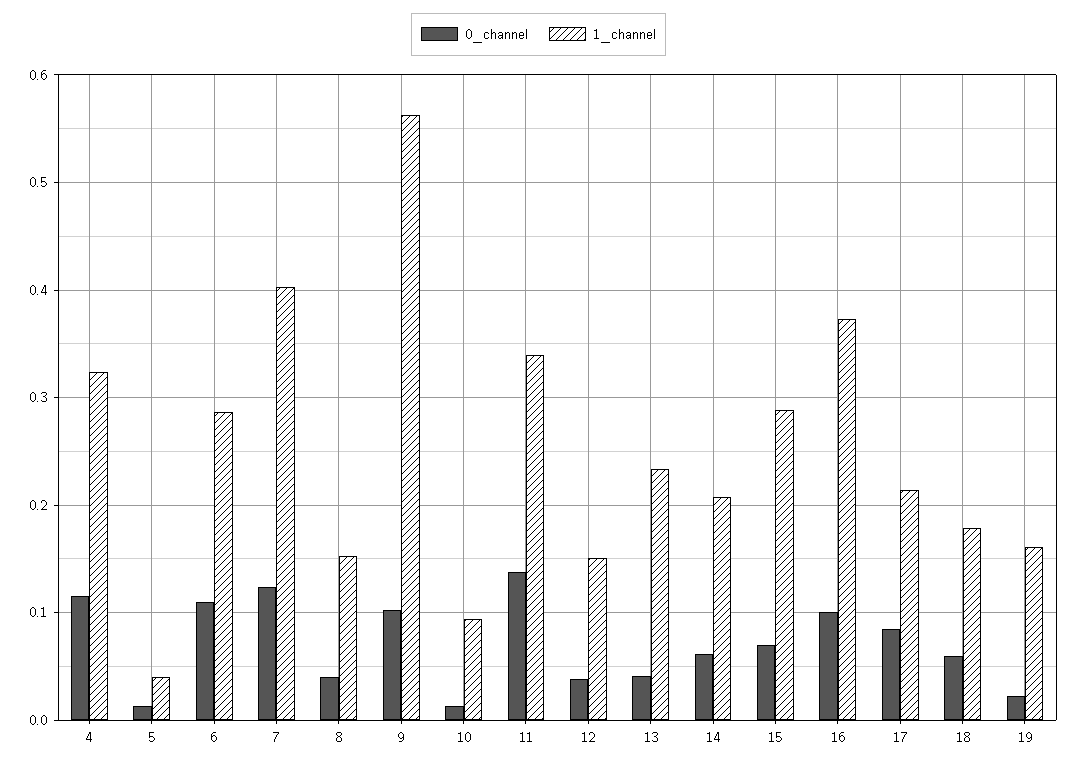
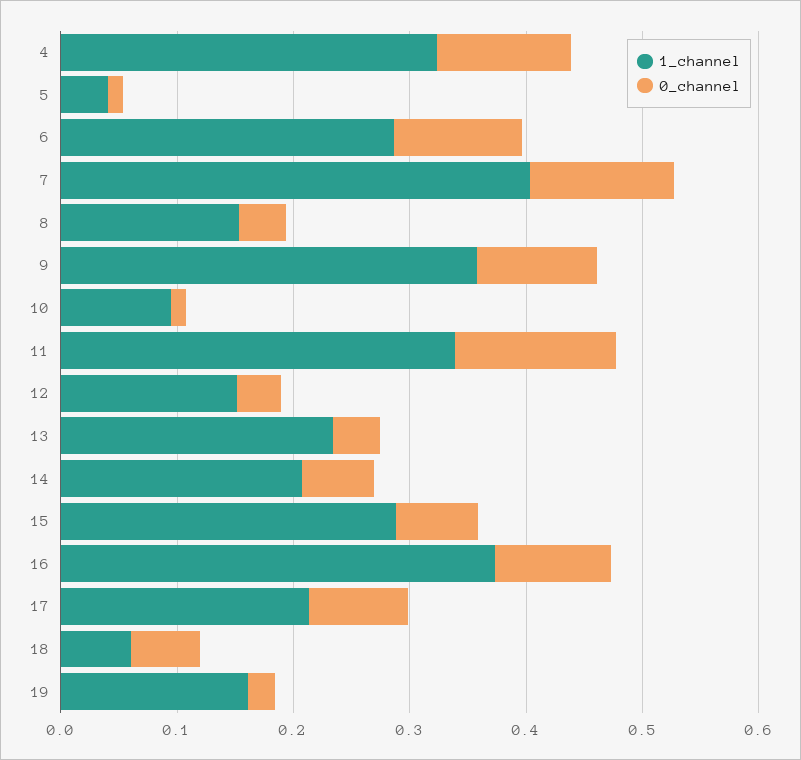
1_channel, 9: 0.56 -> 0.36
1_channel, 18: 0.18 -> 0.06

